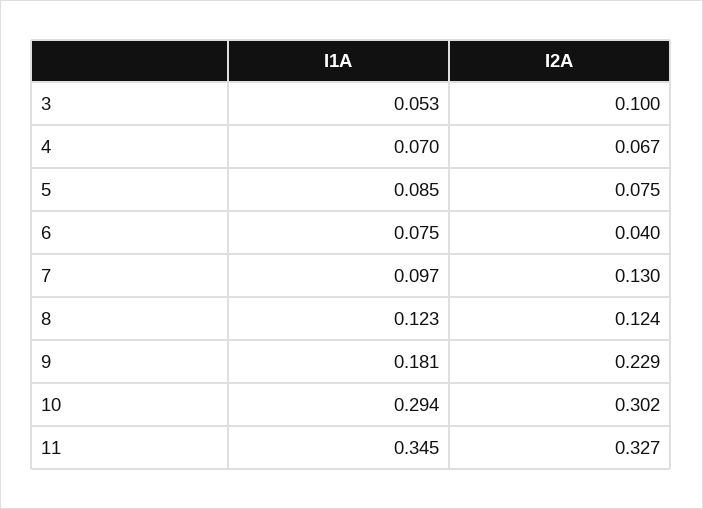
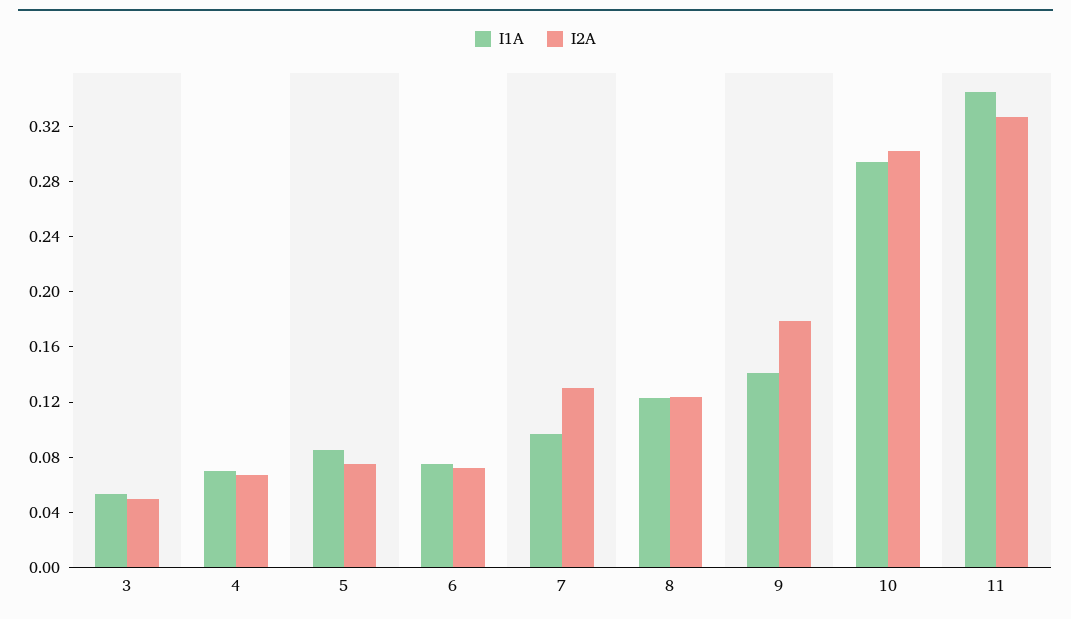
I2A, 3: 0.1 -> 0.05
I2A, 6: 0.04 -> 0.07
I1A, 9: 0.181 -> 0.14
I2A, 9: 0.229 -> 0.18

